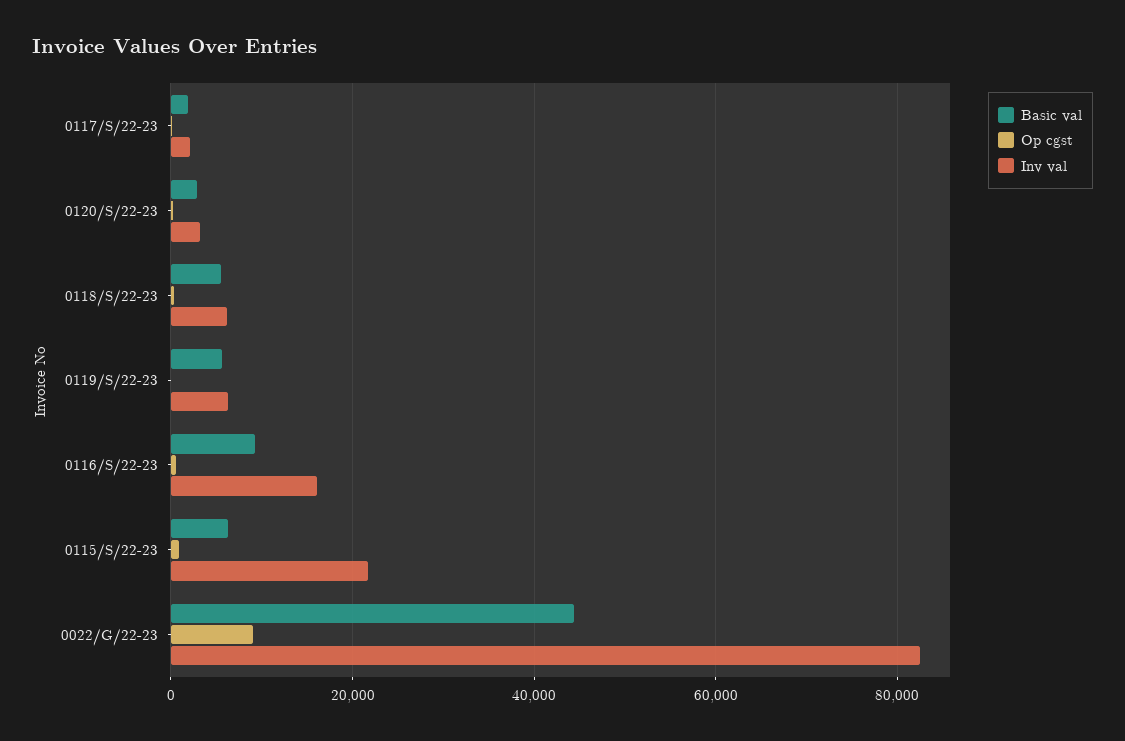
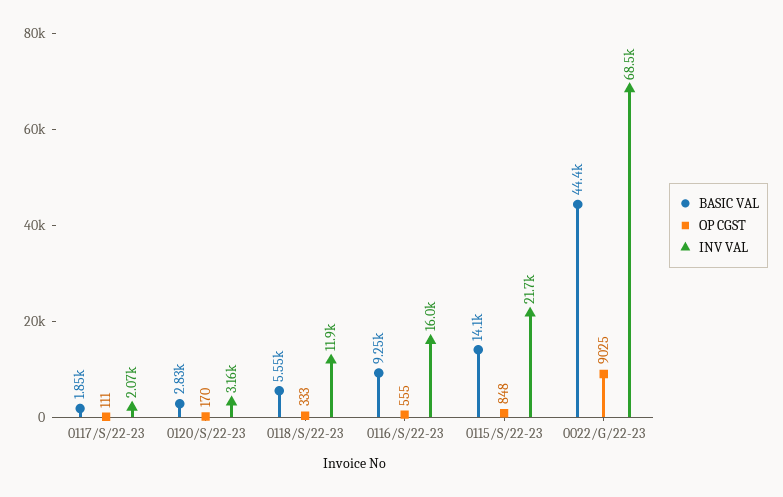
Inv val, 0118/S/22-23: 6000 -> 11900
Basic val, 0119/S/22-23: 6000 -> none
Op cgst, 0119/S/22-23: 0 -> none
Inv val, 0119/S/22-23: 6000 -> none
Basic val, 0115/S/22-23: 6000 -> 14100
Inv val, 0022/G/22-23: 82000 -> 68500

